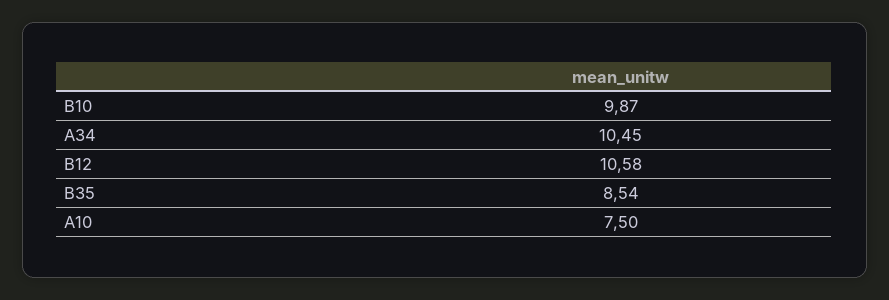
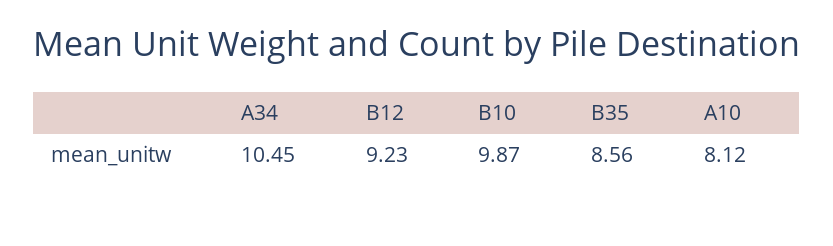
B12: 10.58 -> 9.23
B35: 8.54 -> 8.56
A10: 7.5 -> 8.12

